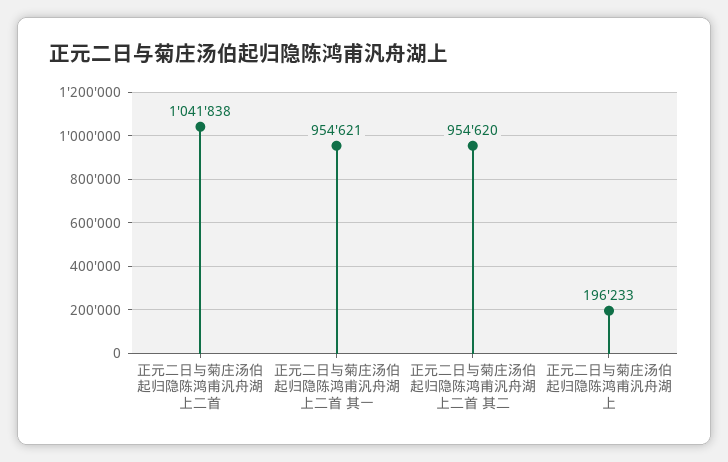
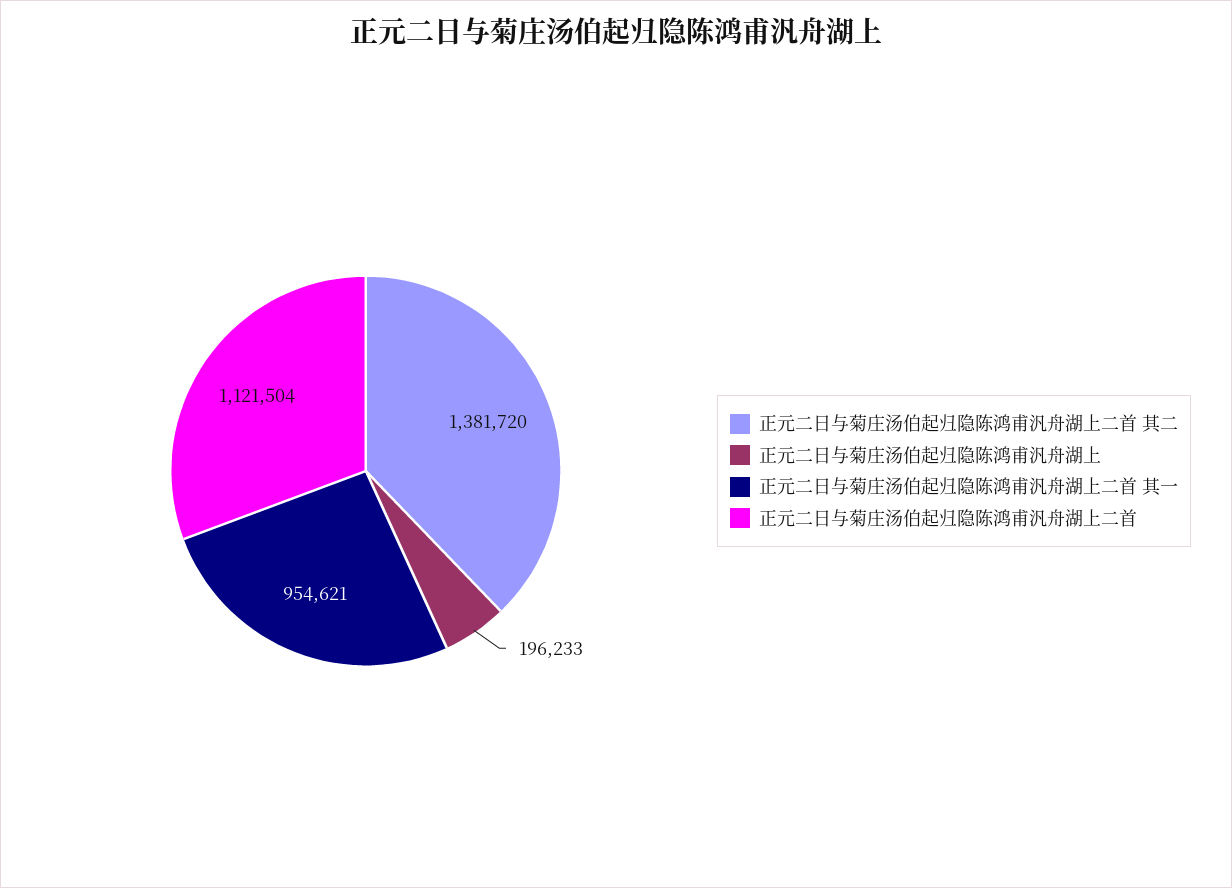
正元二日与菊庄汤伯起归隐陈鸿甫汎舟湖上二首: 1041838 -> 1121504
正元二日与菊庄汤伯起归隐陈鸿甫汎舟湖上二首 其二: 954620 -> 1381720

